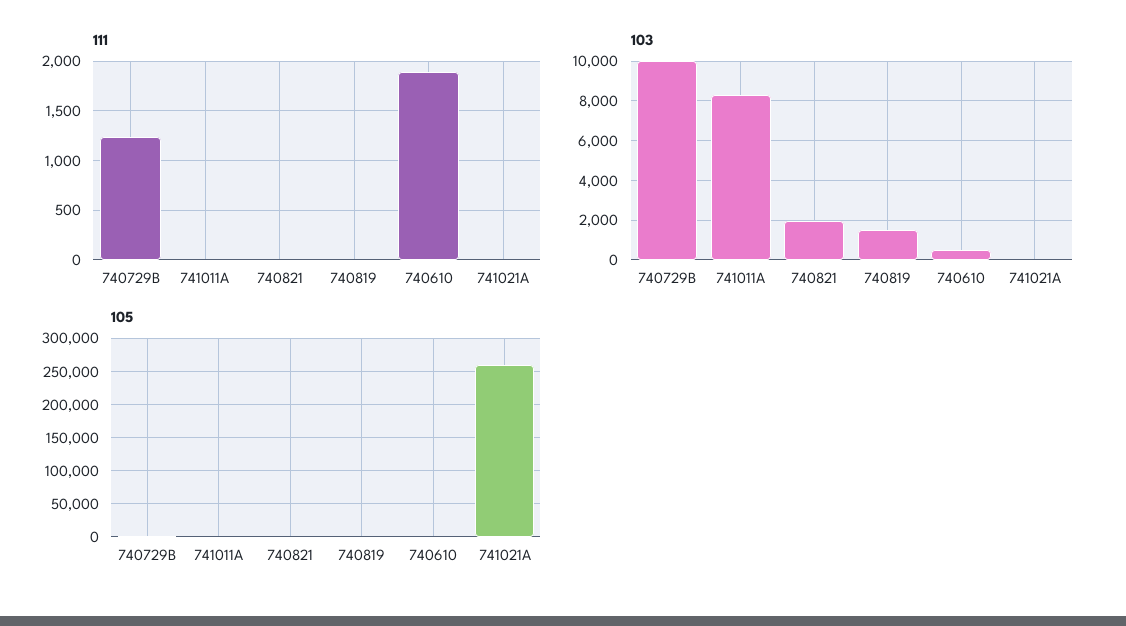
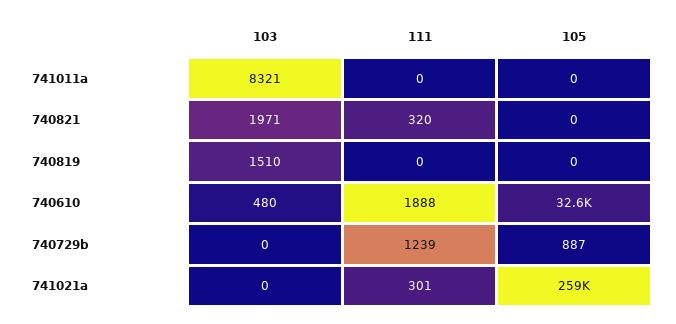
111, 740821: 0 -> 320
111, 741021A: 0 -> 301
103, 740729B: 10000 -> 0
105, 740610: 0 -> 32600

